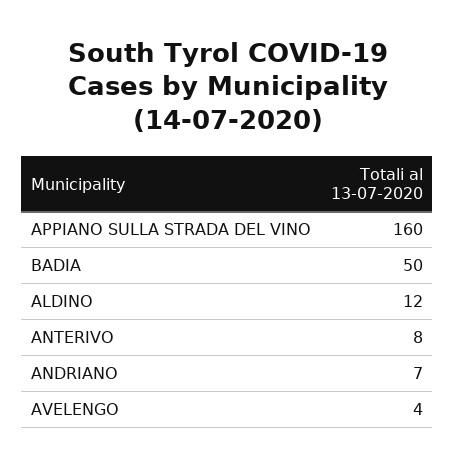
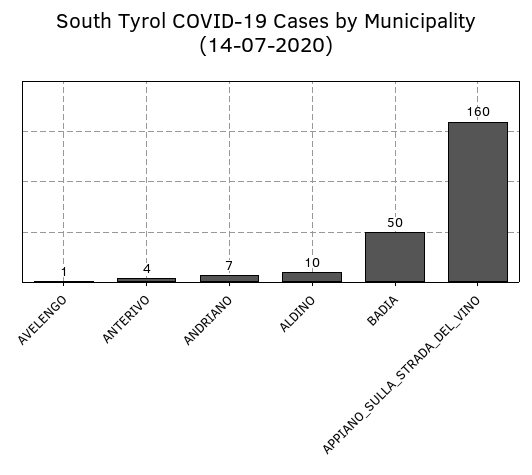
ALDINO: 12 -> 10
ANTERIVO: 8 -> 4
AVELENGO: 4 -> 1

